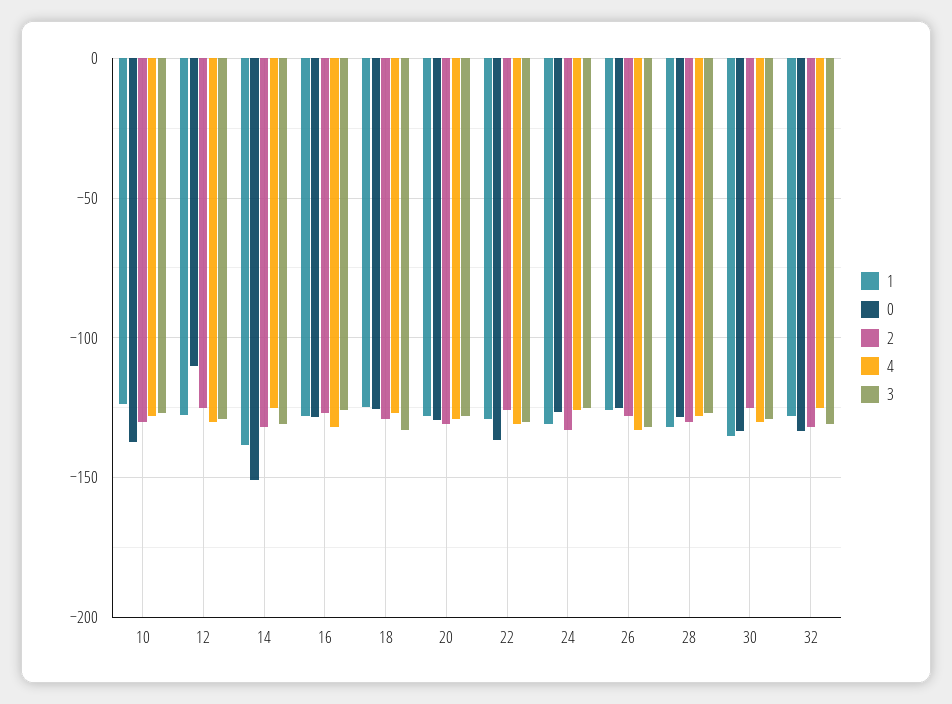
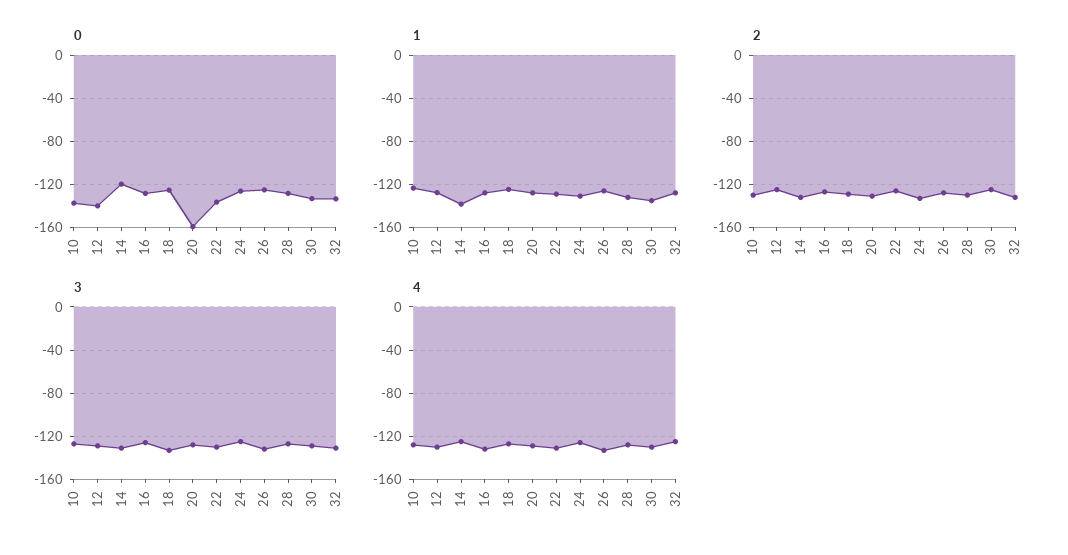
0, 12: -110 -> -140
0, 14: -150 -> -120
0, 20: -130 -> -160

